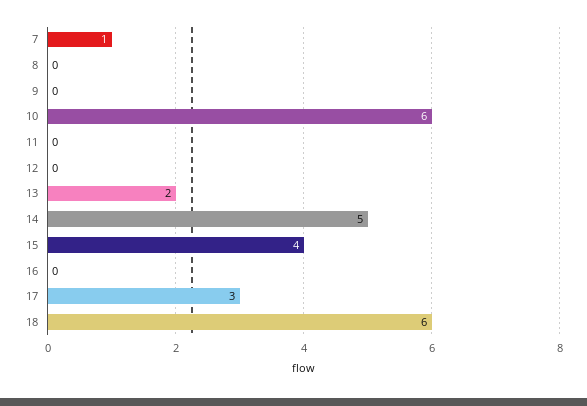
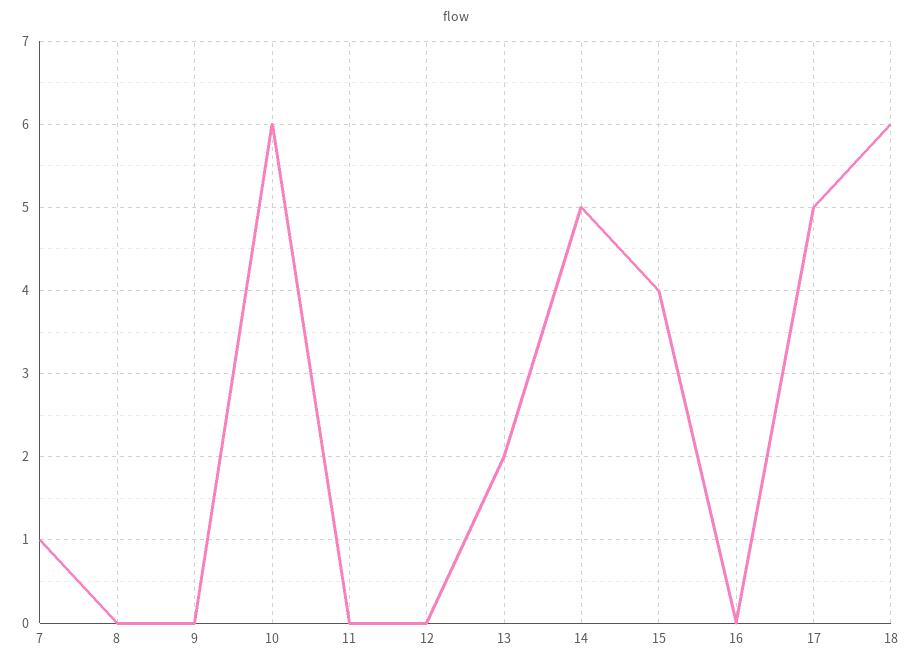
17: 3 -> 5

